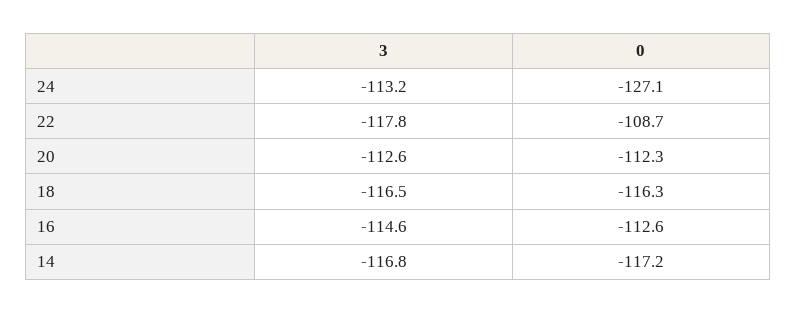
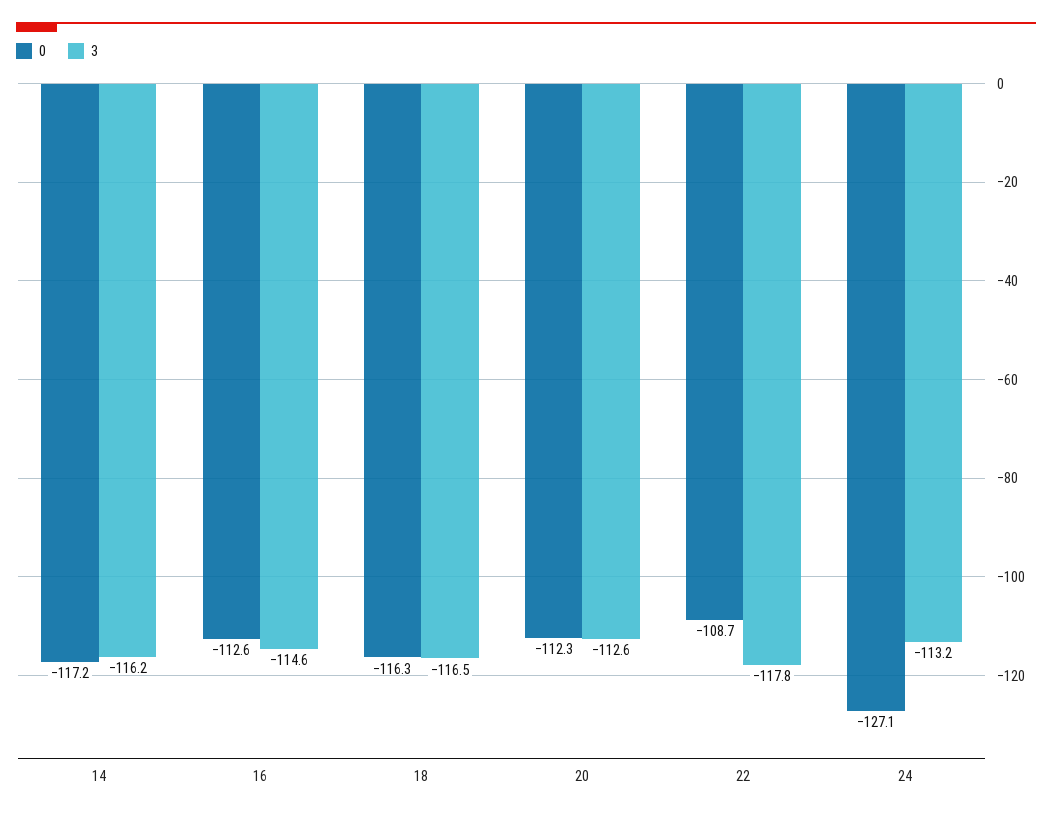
3, 14: -116.8 -> -116.2

